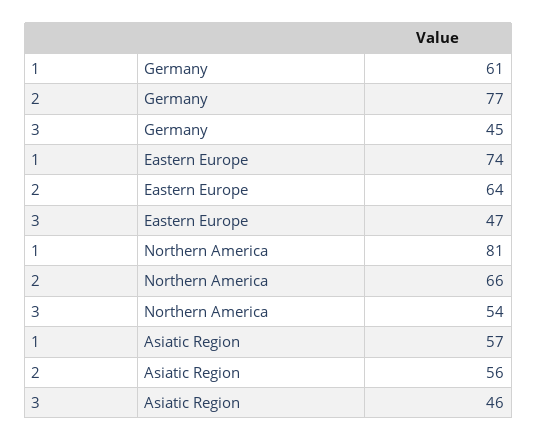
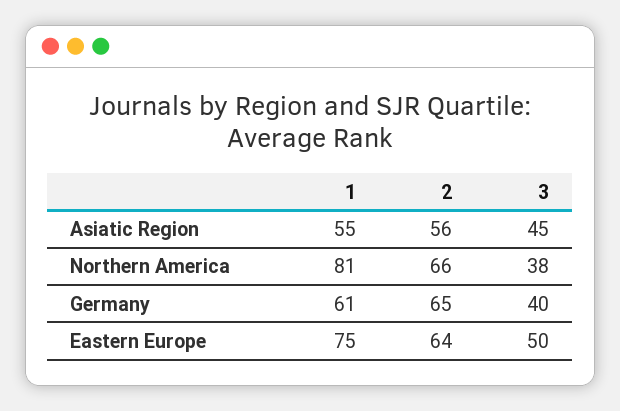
2, Germany: 77 -> 65
3, Germany: 45 -> 40
1, Eastern Europe: 74 -> 75
3, Eastern Europe: 47 -> 50
3, Northern America: 54 -> 38
1, Asiatic Region: 57 -> 55
3, Asiatic Region: 46 -> 45

